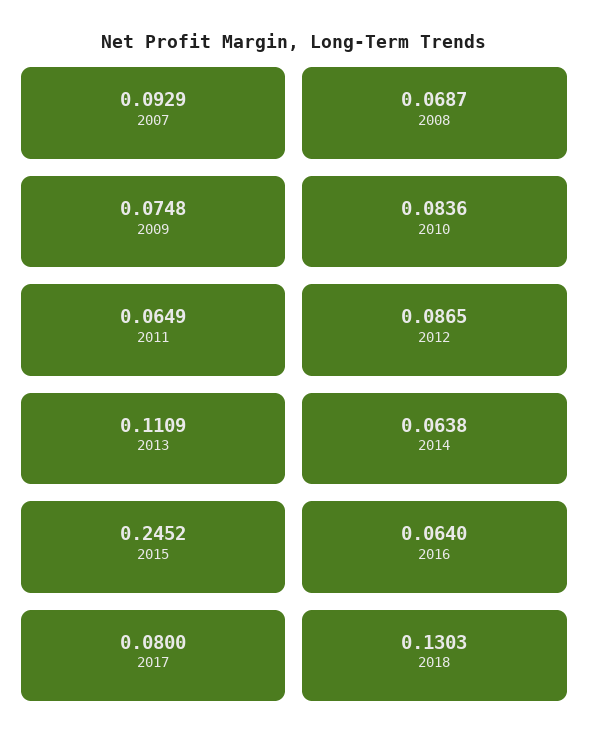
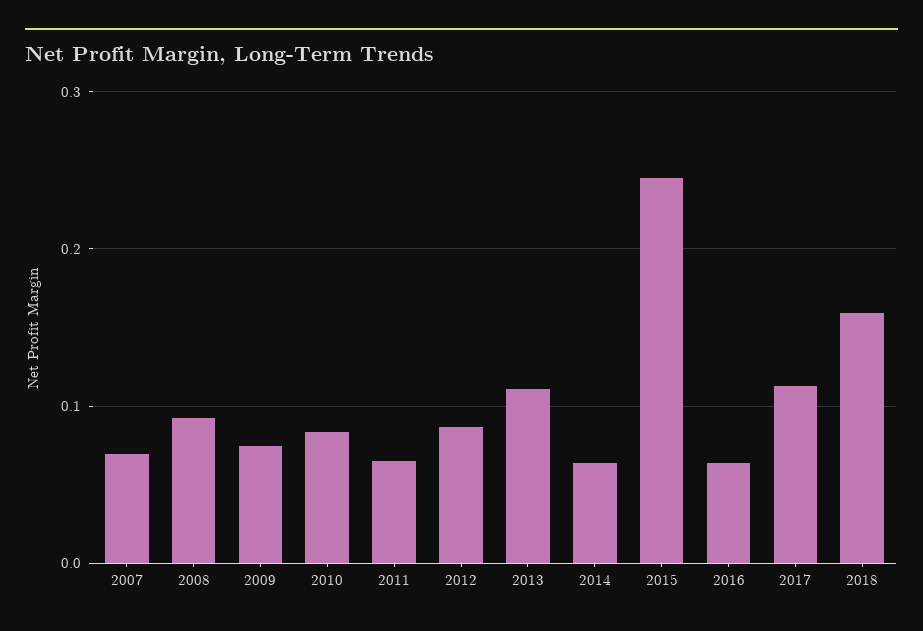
2007: 0.0929 -> 0.07
2008: 0.0687 -> 0.09
2017: 0.08 -> 0.11
2018: 0.1303 -> 0.16

